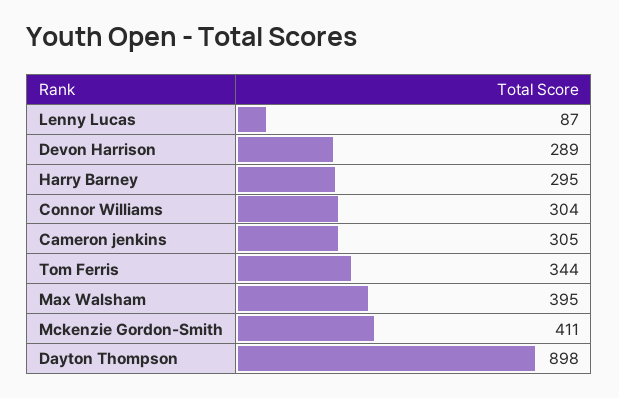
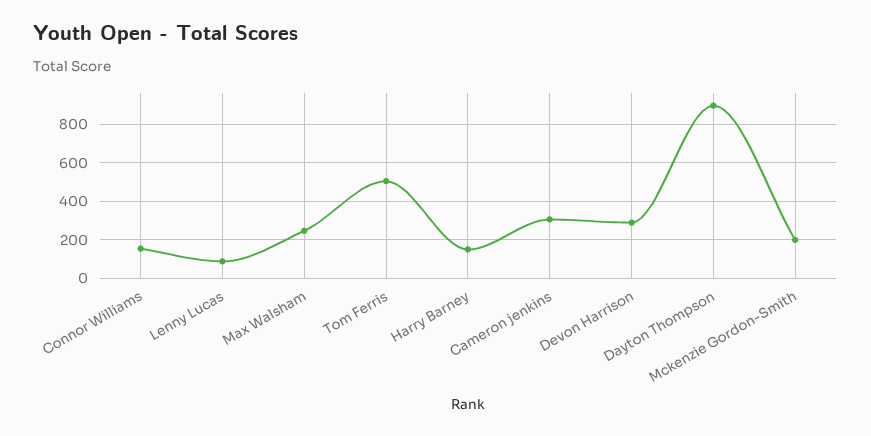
Harry Barney: 295 -> 150
Connor Williams: 304 -> 150
Tom Ferris: 344 -> 500
Max Walsham: 395 -> 250
Mckenzie Gordon-Smith: 411 -> 200

